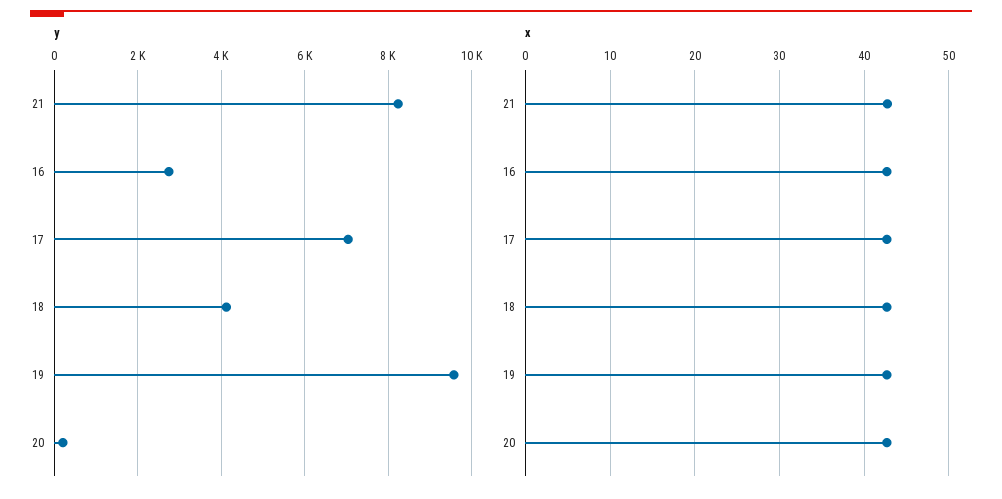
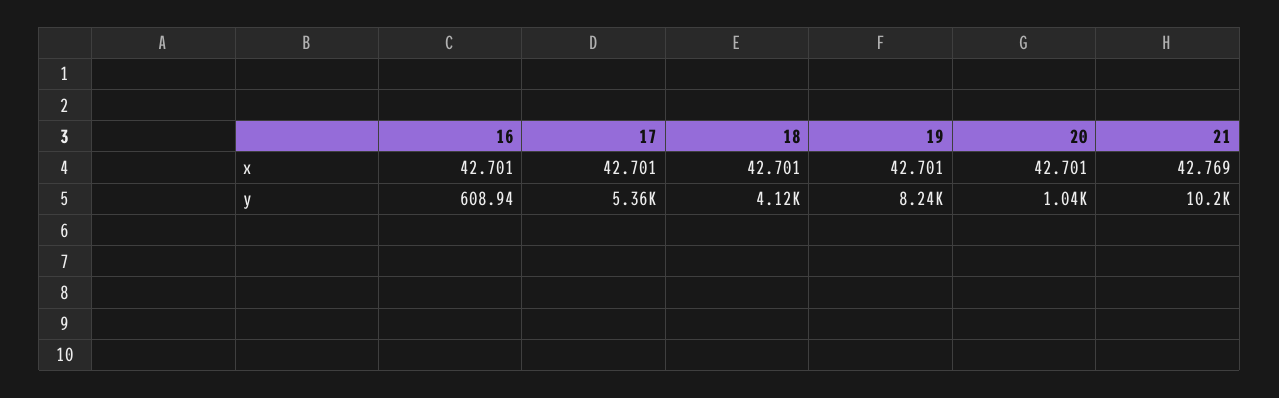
y, 21: 8200 -> 10200
y, 16: 2800 -> 608.94
y, 17: 7000 -> 5360
y, 19: 9600 -> 8240
y, 20: 200 -> 1040

